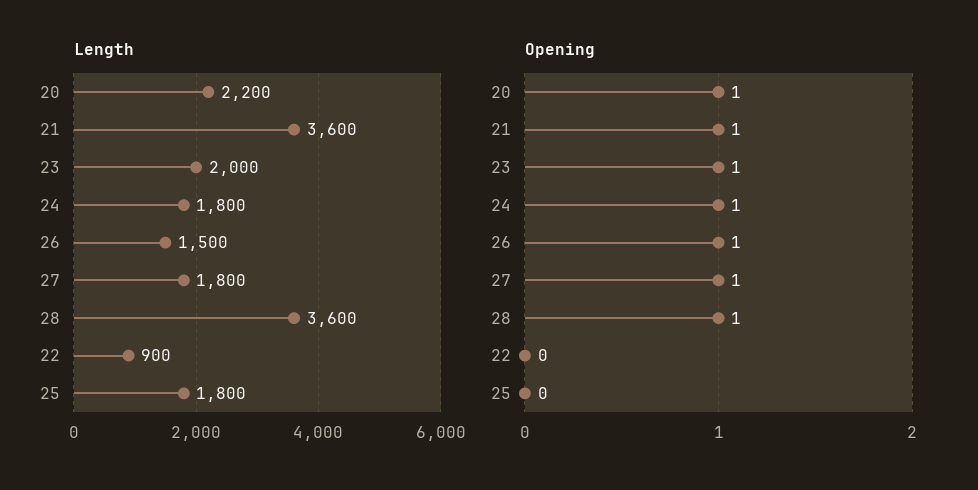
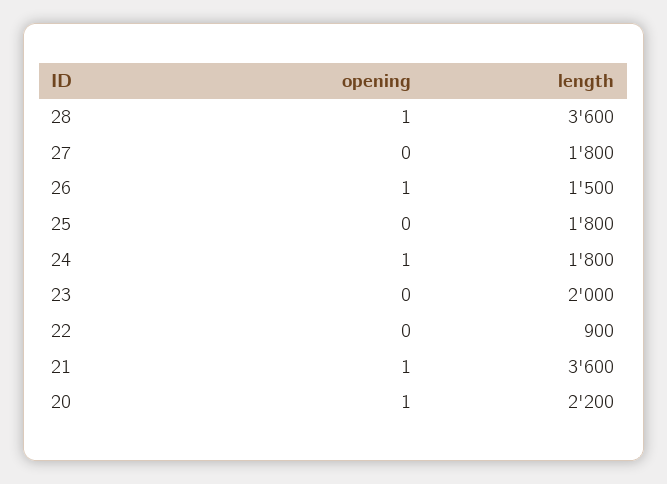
Opening, 23: 1 -> 0
Opening, 27: 1 -> 0

